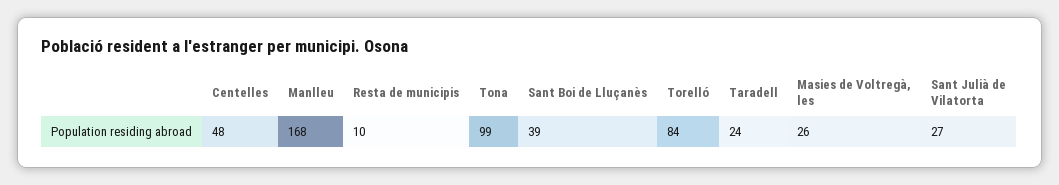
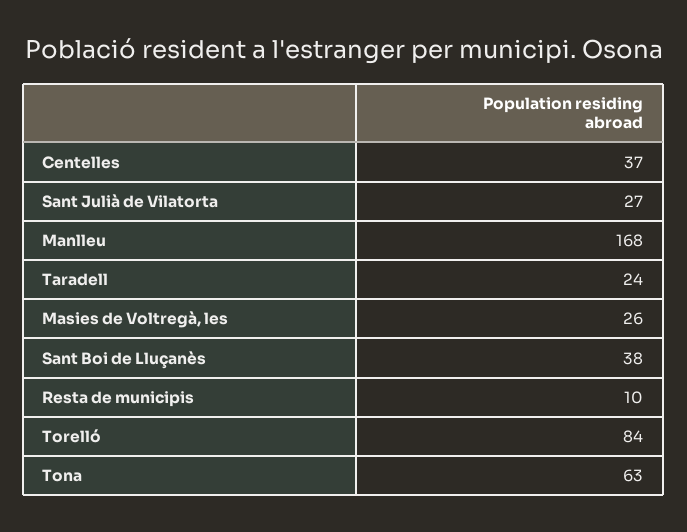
Centelles: 48 -> 37
Tona: 99 -> 63
Sant Boi de Lluçanès: 39 -> 38

